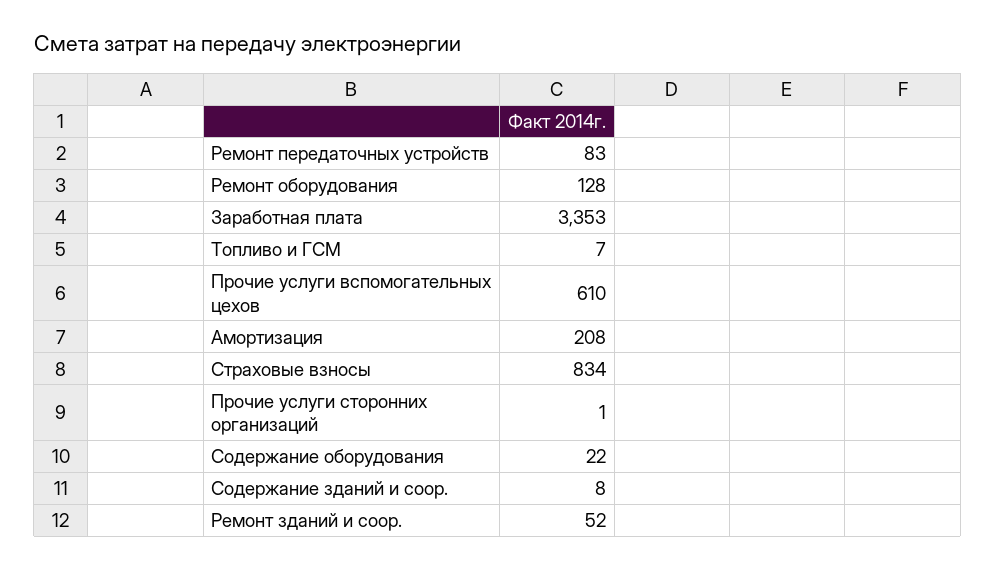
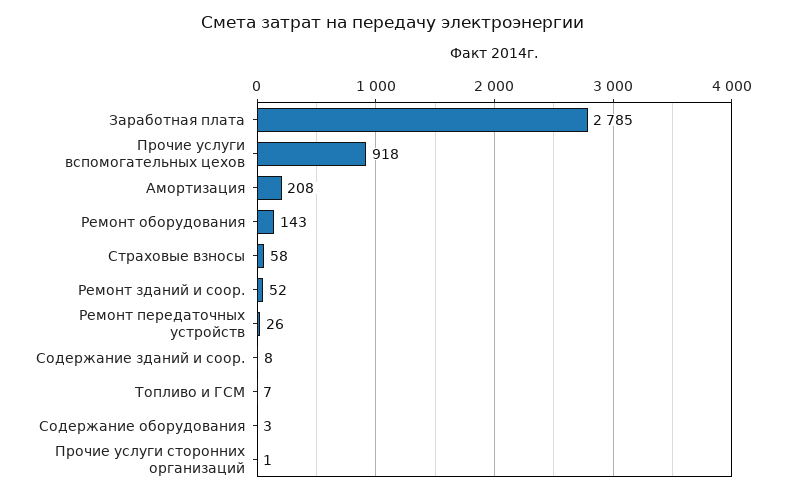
Ремонт передаточных устройств: 83 -> 26
Ремонт оборудования: 128 -> 143
Заработная плата: 3353 -> 2785
Прочие услуги вспомогательных цехов: 610 -> 918
Страховые взносы: 834 -> 58
Содержание оборудования: 22 -> 3

